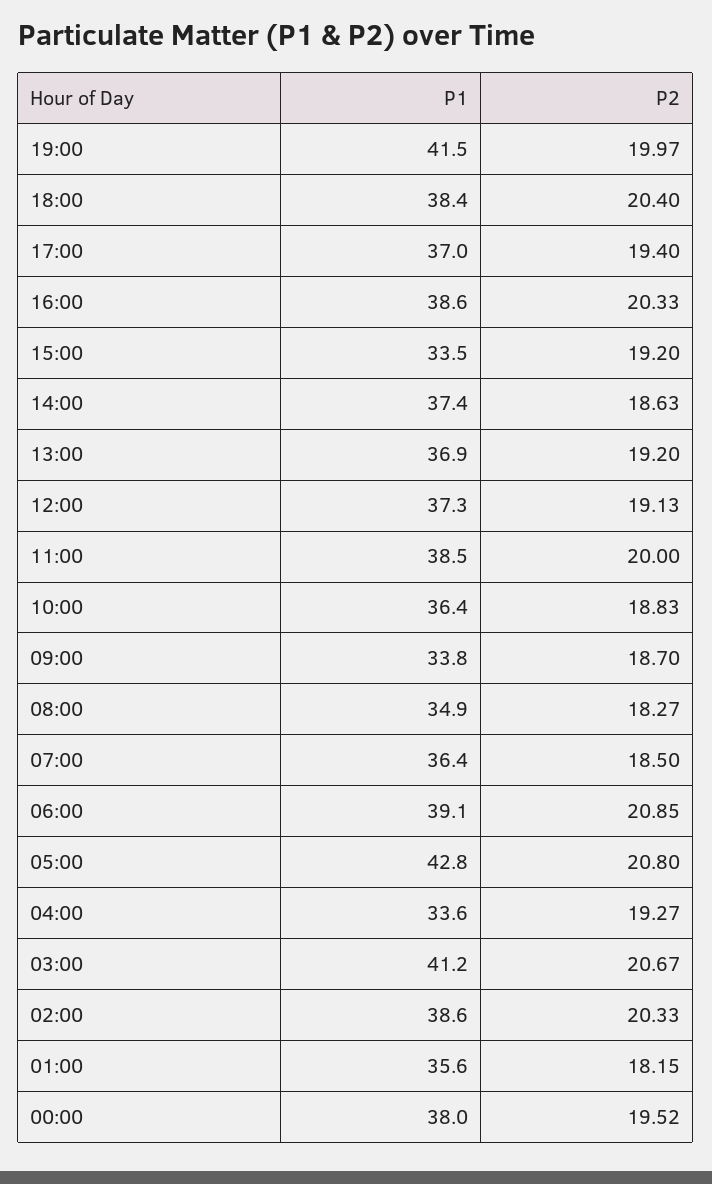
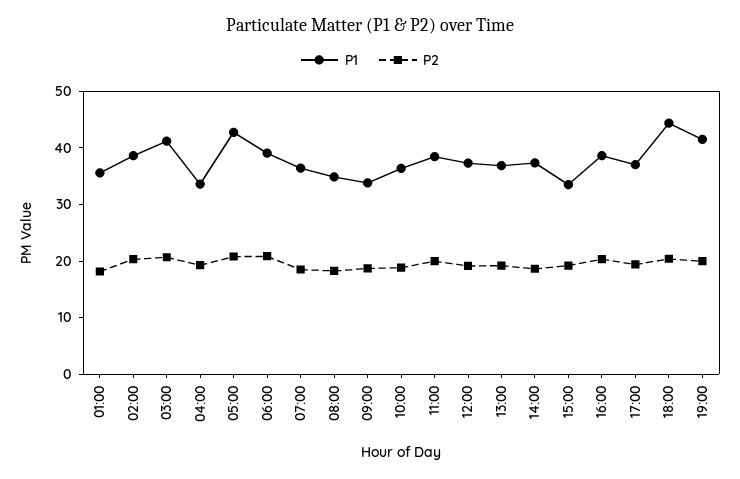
P1, 18:00: 38.4 -> 44
P1, 00:00: 38 -> none
P2, 00:00: 19.52 -> none

